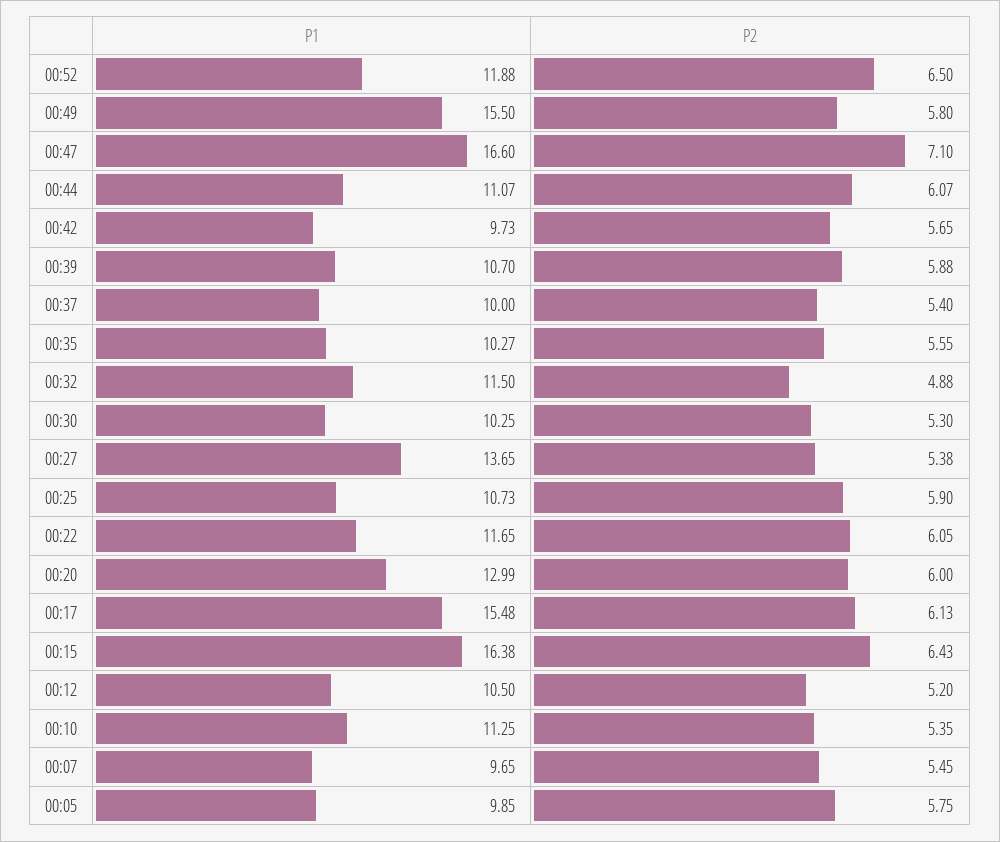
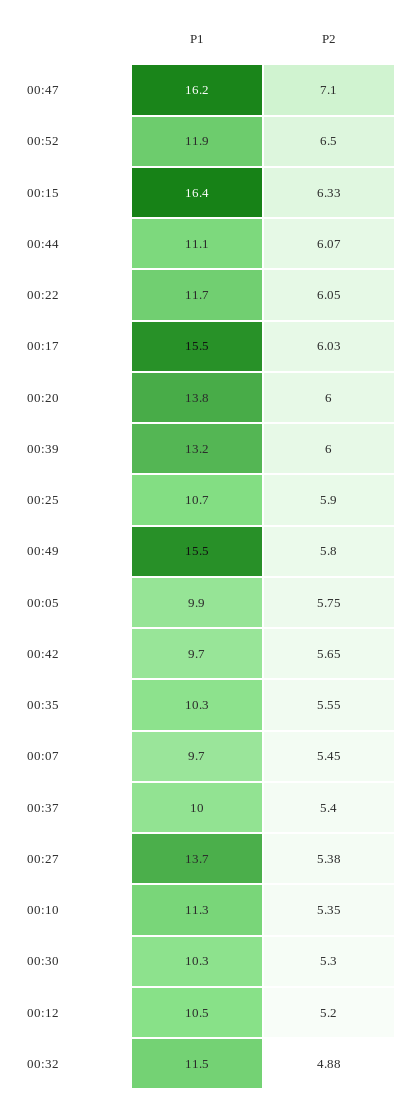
P1, 00:47: 16.6 -> 16.2
P1, 00:39: 10.7 -> 13.2
P2, 00:39: 5.88 -> 6
P1, 00:20: 12.99 -> 13.8
P2, 00:17: 6.13 -> 6.03
P2, 00:15: 6.43 -> 6.33

